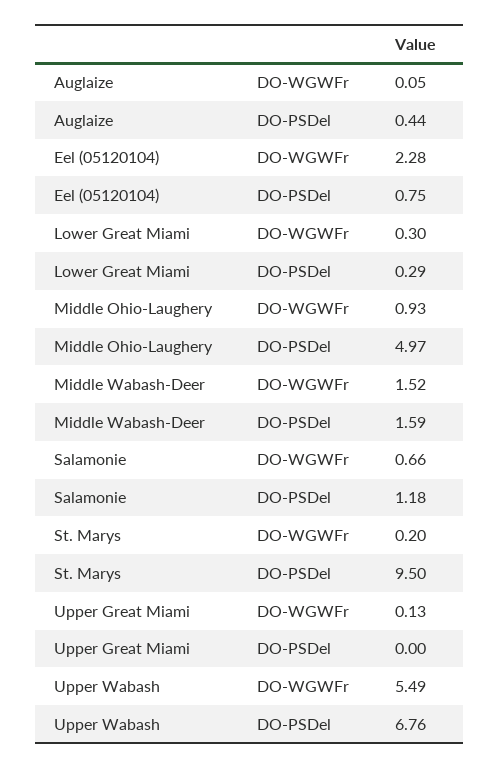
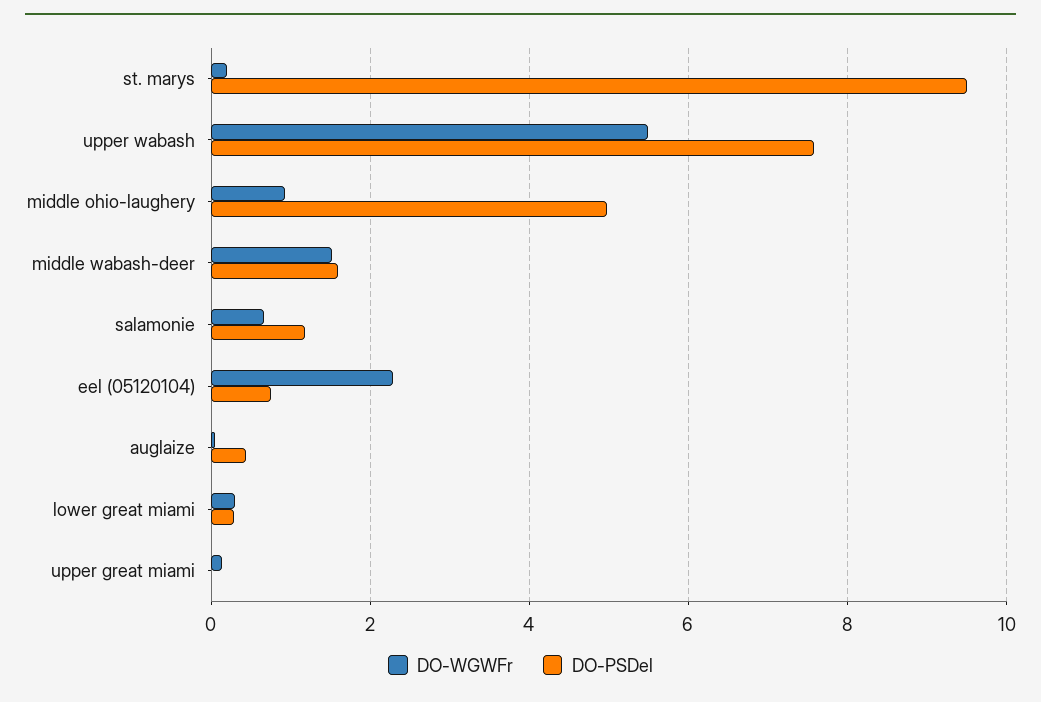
DO-PSDel, Upper Wabash: 6.76 -> 7.6

